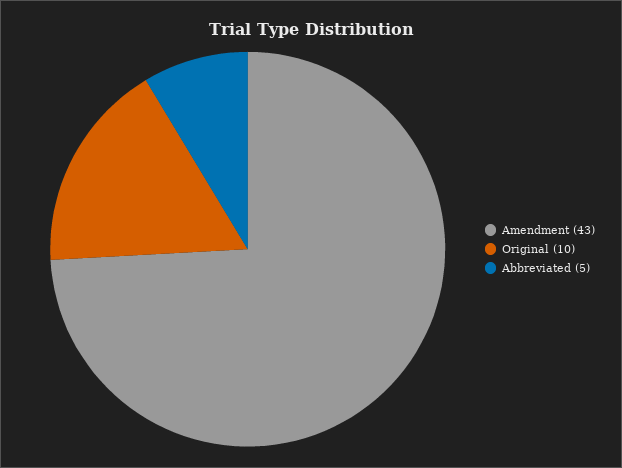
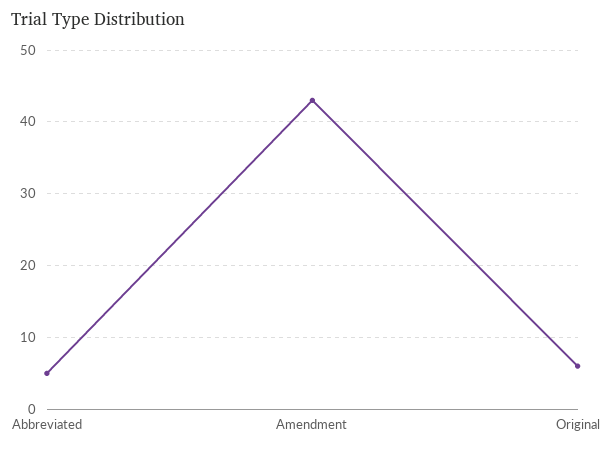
Original: 10 -> 6

